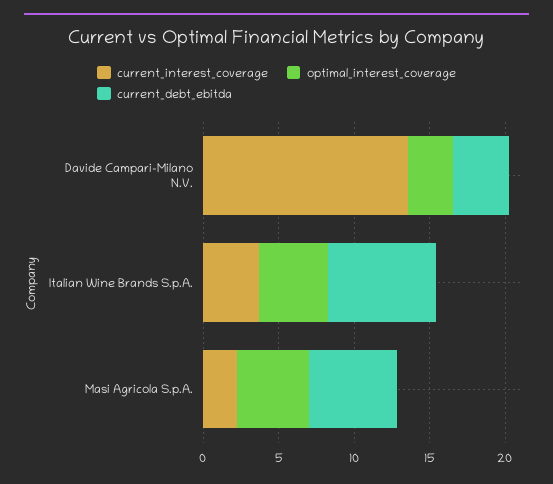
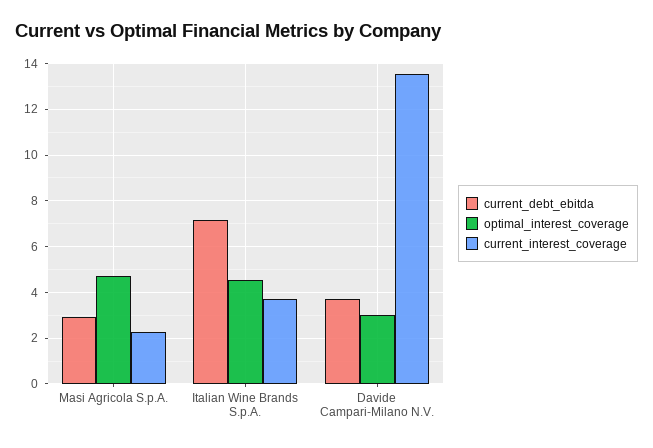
current_debt_ebitda, Masi Agricola S.p.A.: 6 -> 3

